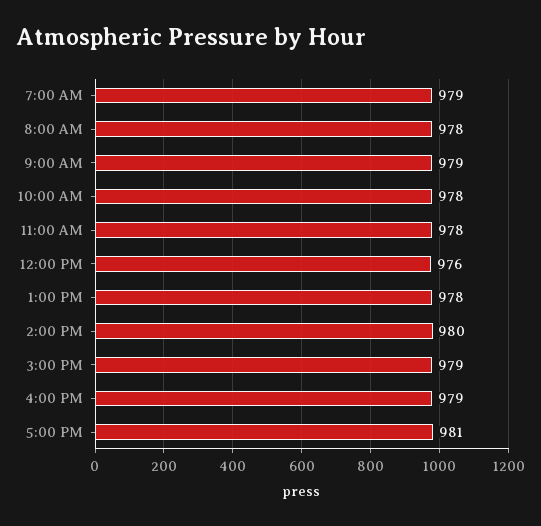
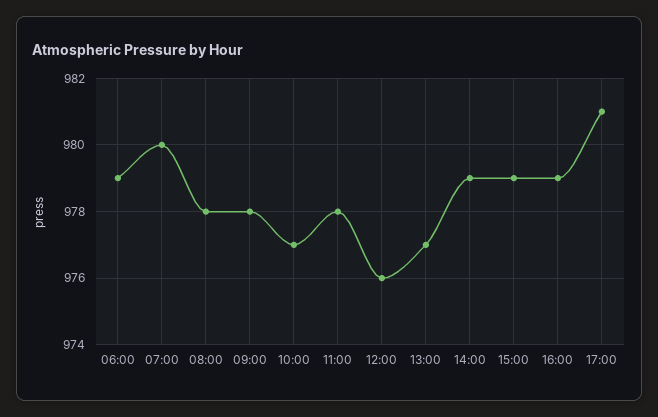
7:00 AM: 979 -> 980
9:00 AM: 979 -> 978
10:00 AM: 978 -> 977
1:00 PM: 978 -> 977
2:00 PM: 980 -> 979
06:00: none -> 979

